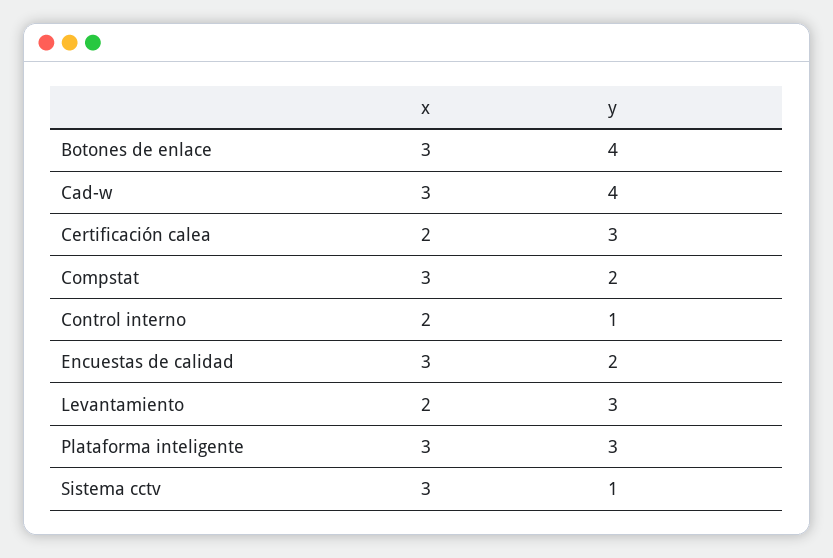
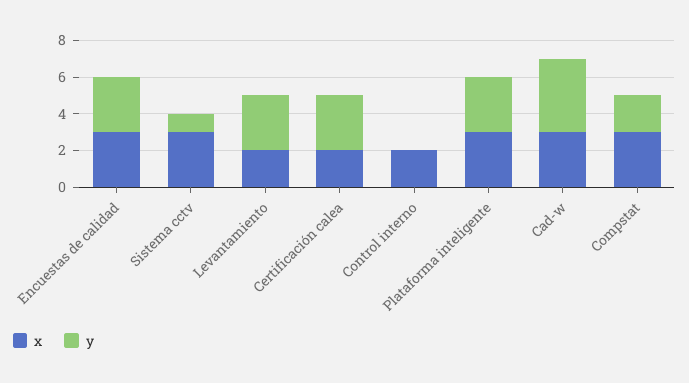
x, Botones de enlace: 3 -> none
y, Botones de enlace: 4 -> none
y, Control interno: 1 -> 0
y, Encuestas de calidad: 2 -> 3

